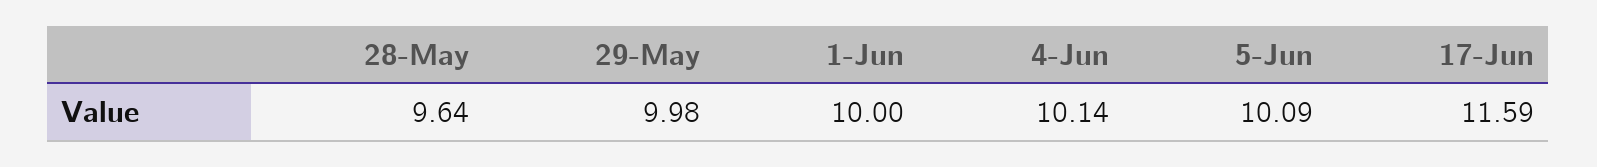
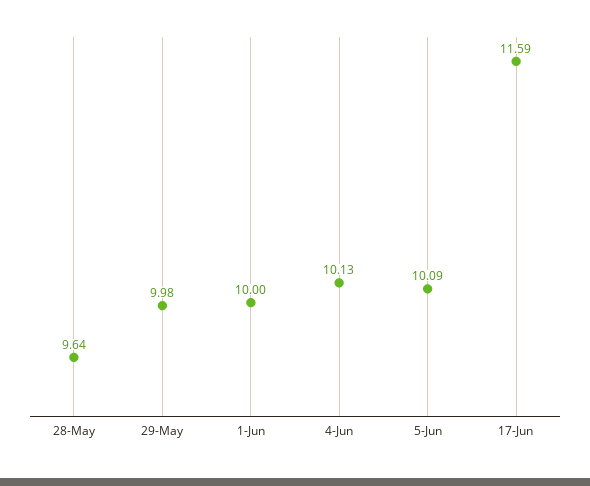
4-Jun: 10.14 -> 10.13

